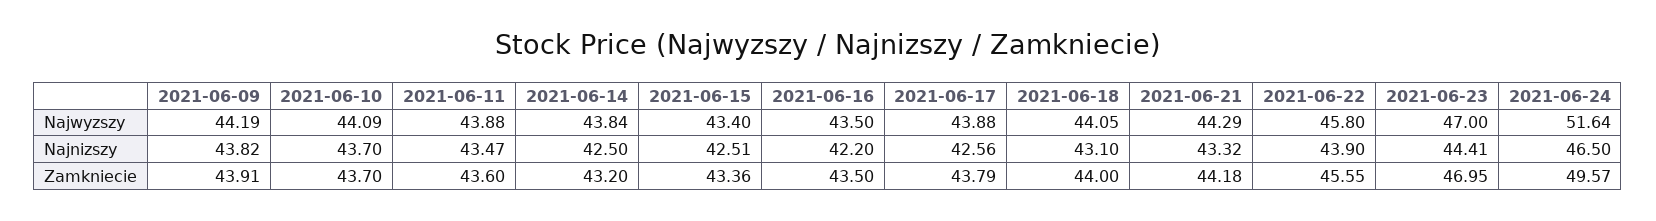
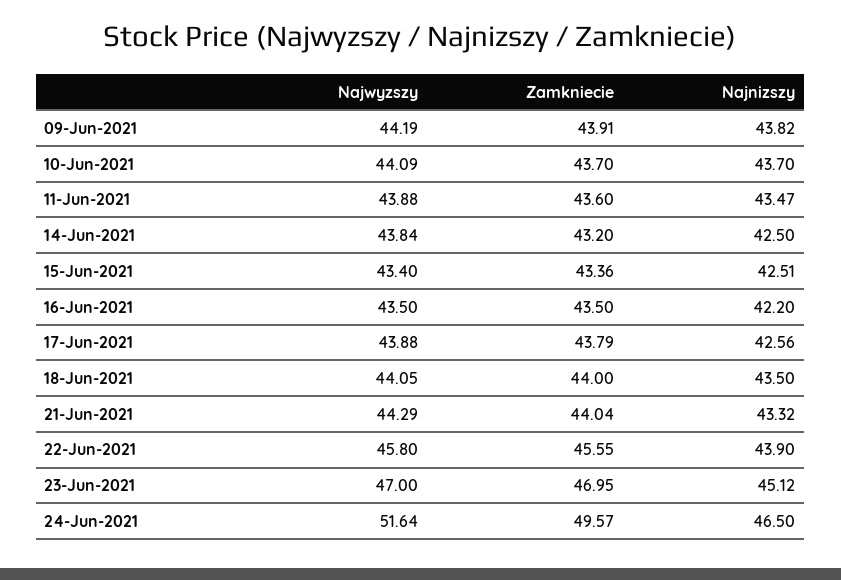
2021-06-18, Najnizszy: 43.1 -> 43.5
2021-06-23, Najnizszy: 44.41 -> 45.12
2021-06-21, Zamkniecie: 44.18 -> 44.04

